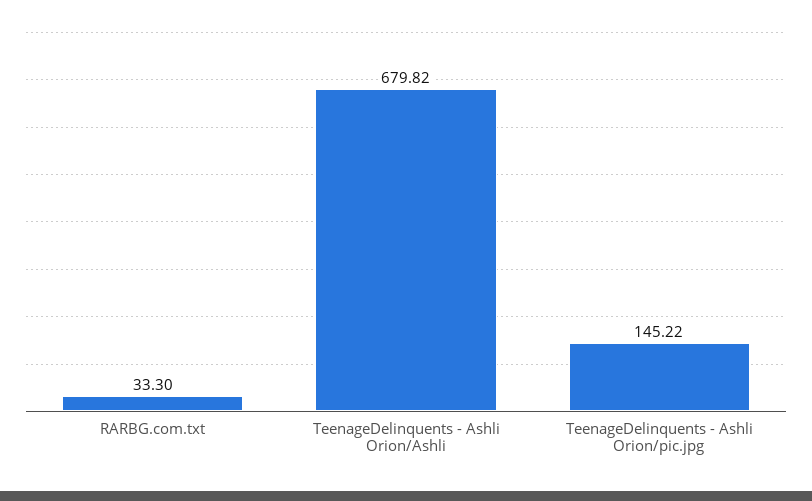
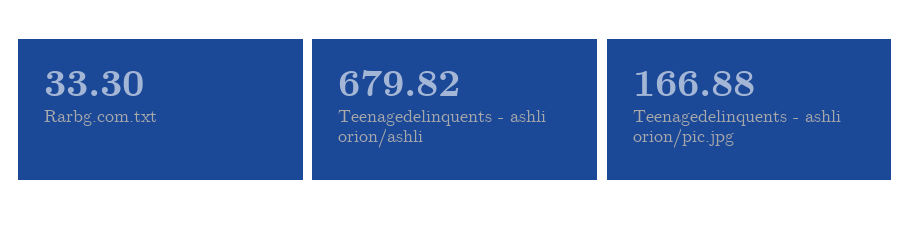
TeenageDelinquents - Ashli Orion/pic.jpg: 145.22 -> 166.88

